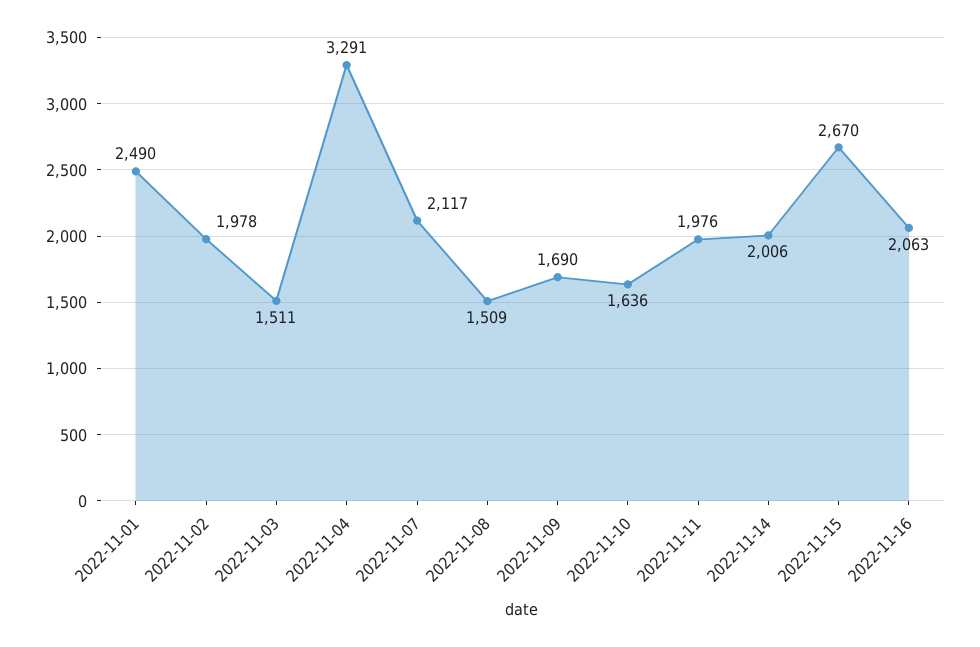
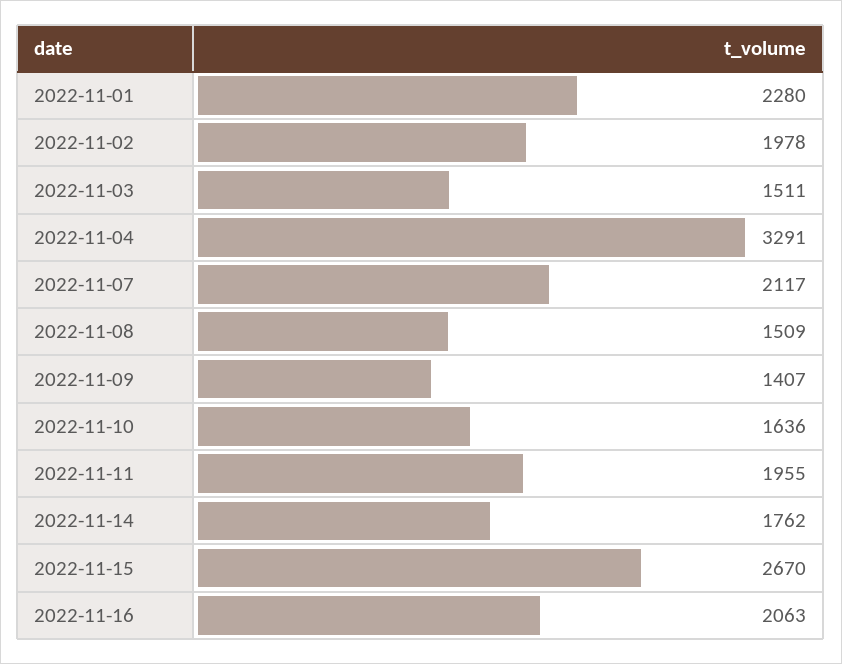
2022-11-01: 2490 -> 2280
2022-11-09: 1690 -> 1407
2022-11-11: 1976 -> 1955
2022-11-14: 2006 -> 1762

